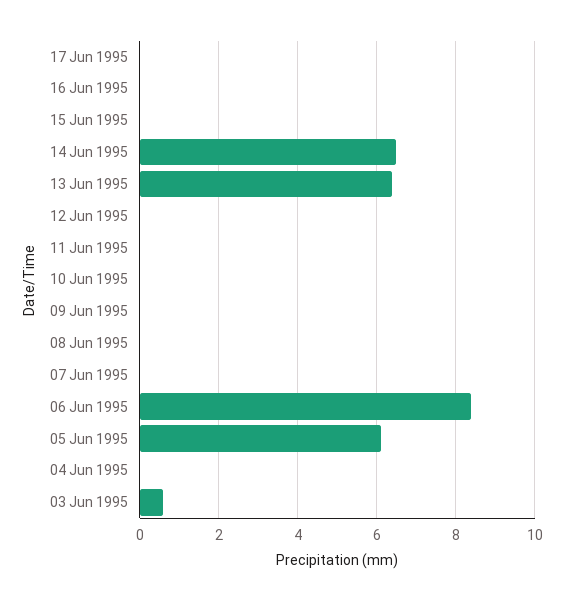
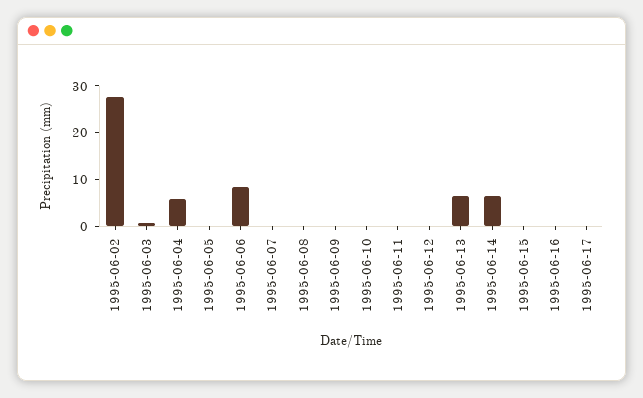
05 Jun 1995: 6 -> 0
04 Jun 1995: 0 -> 6
1995-06-02: none -> 28

